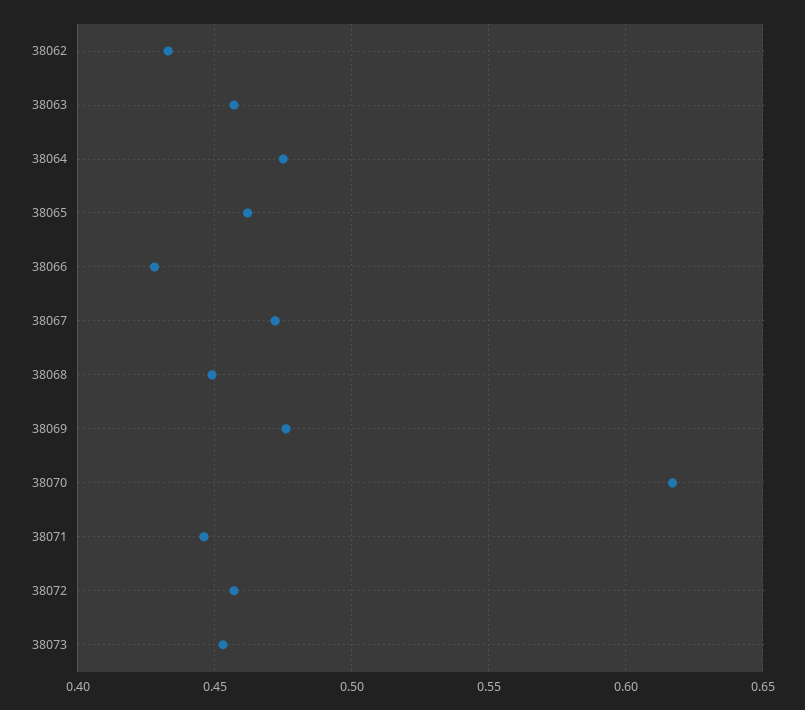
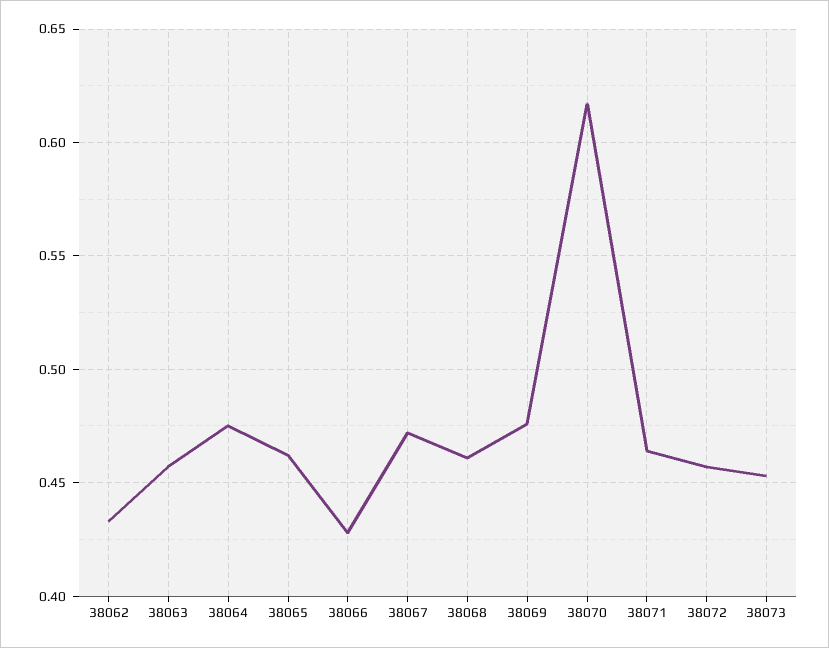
38068: 0.45 -> 0.46
38071: 0.445 -> 0.465

